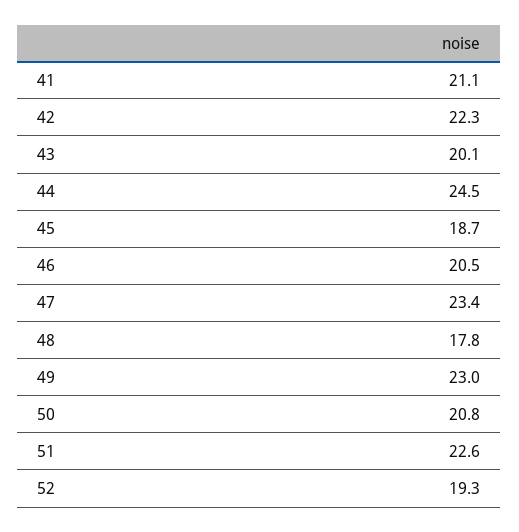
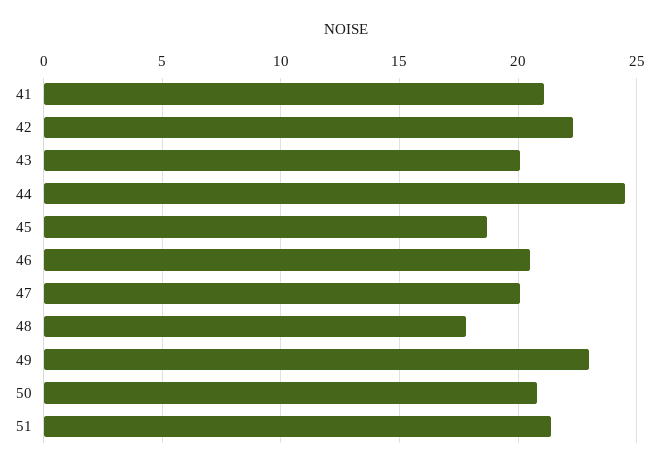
47: 23.4 -> 20
51: 22.6 -> 21.5
52: 19.3 -> none

